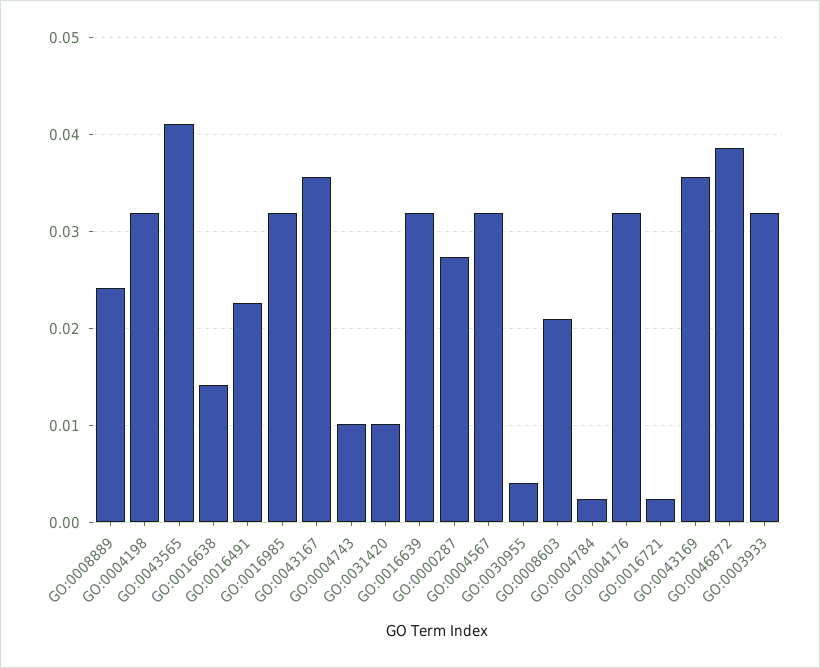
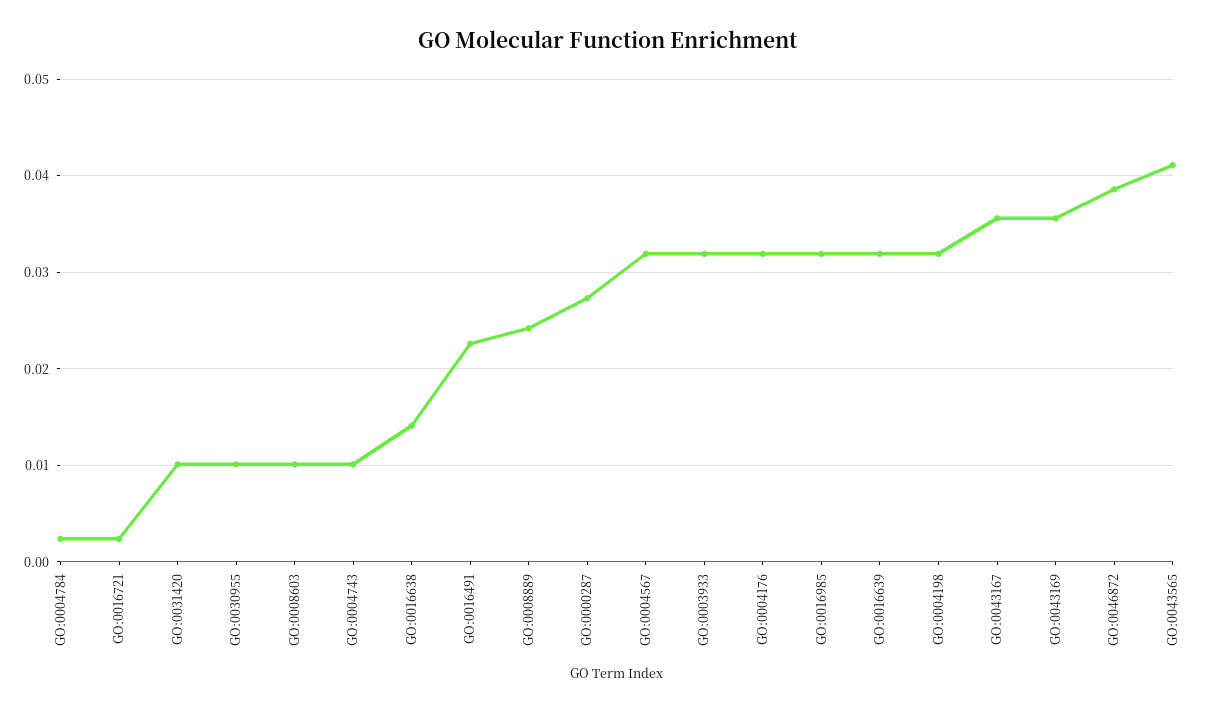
GO:0030955: 0.004 -> 0.01
GO:0008603: 0.021 -> 0.01

